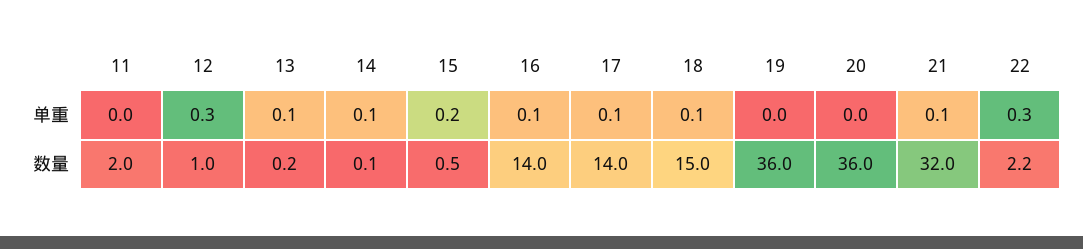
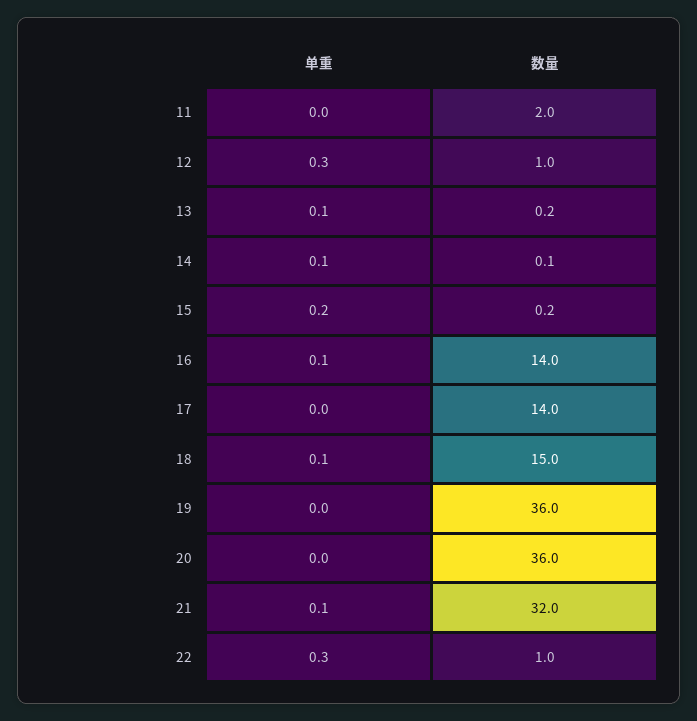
17, 单重: 0.1 -> 0
15, 数量: 0.5 -> 0.2
22, 数量: 2.2 -> 1

